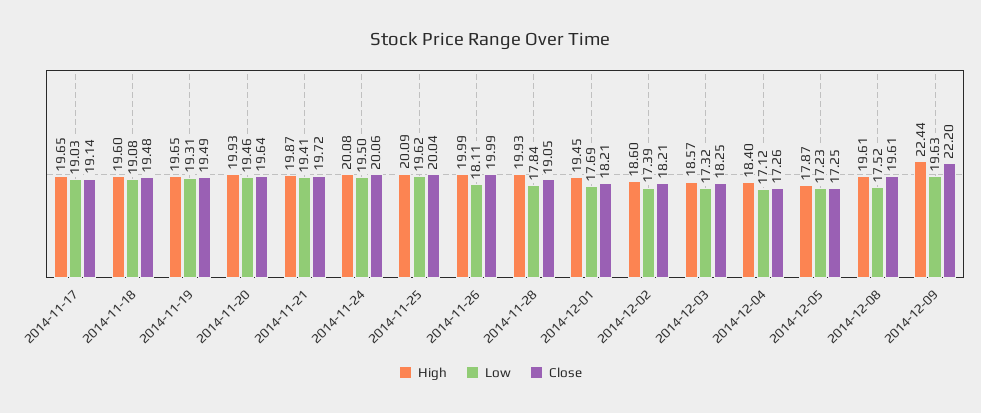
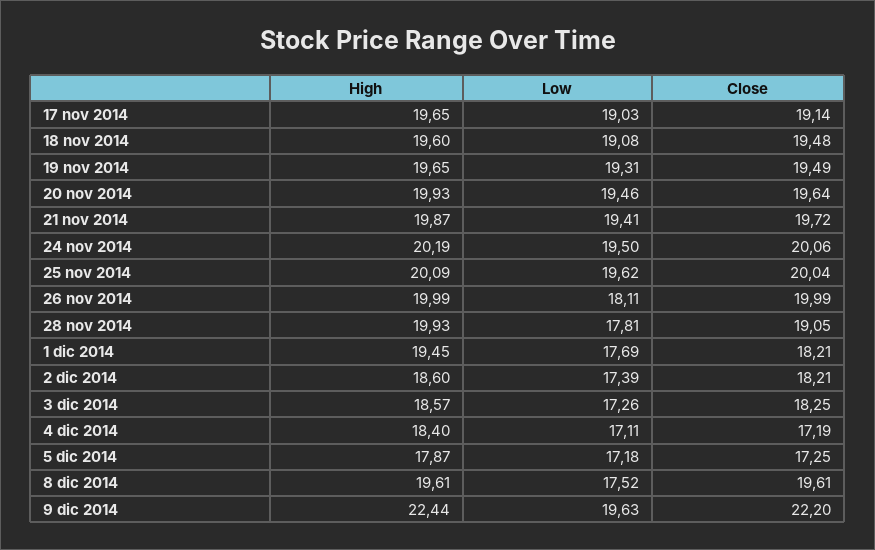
High, 2014-11-24: 20.08 -> 20.19
Low, 2014-11-28: 17.84 -> 17.81
Low, 2014-12-03: 17.32 -> 17.26
Low, 2014-12-04: 17.12 -> 17.11
Close, 2014-12-04: 17.26 -> 17.19
Low, 2014-12-05: 17.23 -> 17.18

